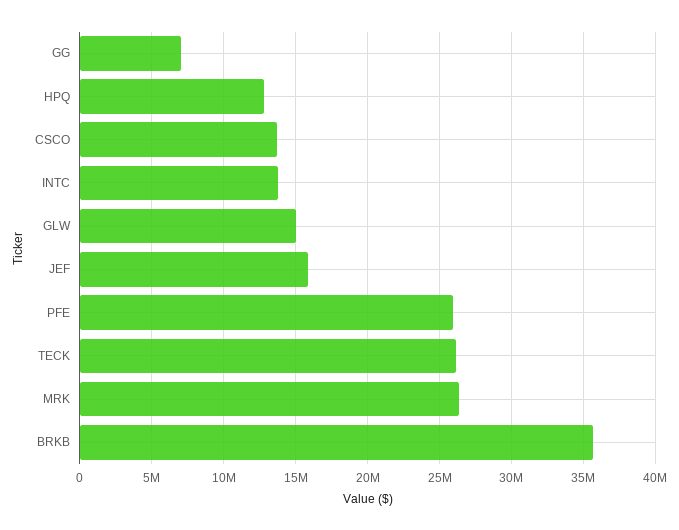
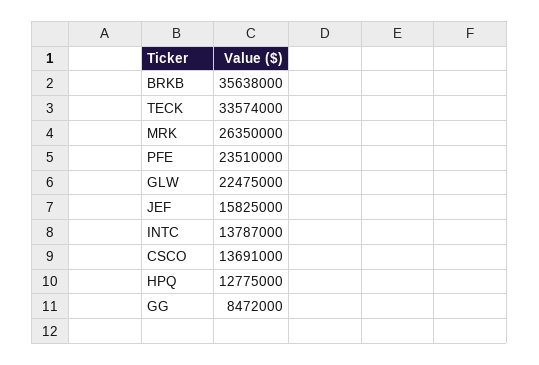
GG: 7000000 -> 8472000
GLW: 15000000 -> 22475000
PFE: 26000000 -> 23510000
TECK: 26000000 -> 33574000

